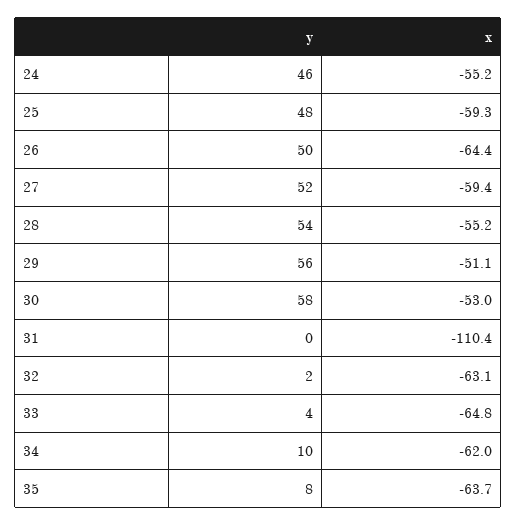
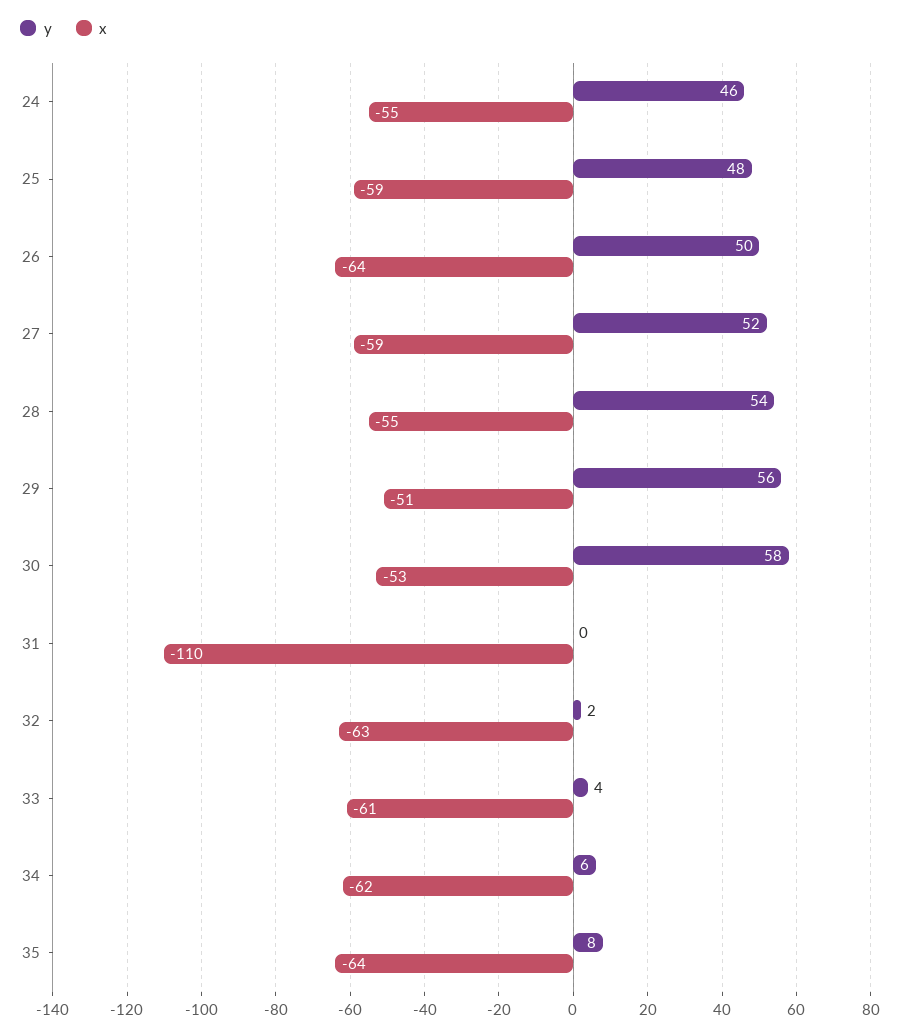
x, 33: -64.8 -> -61
y, 34: 10 -> 6

